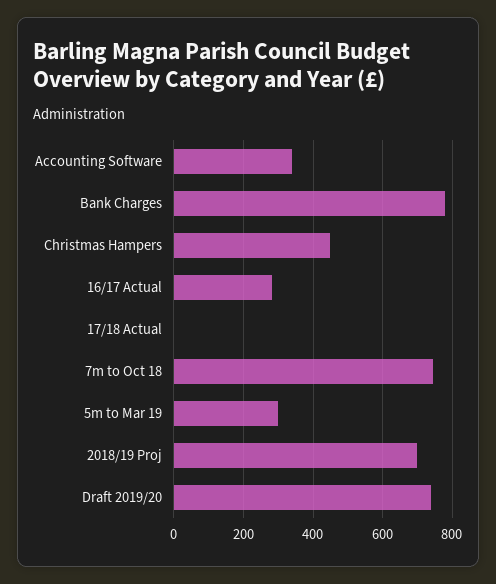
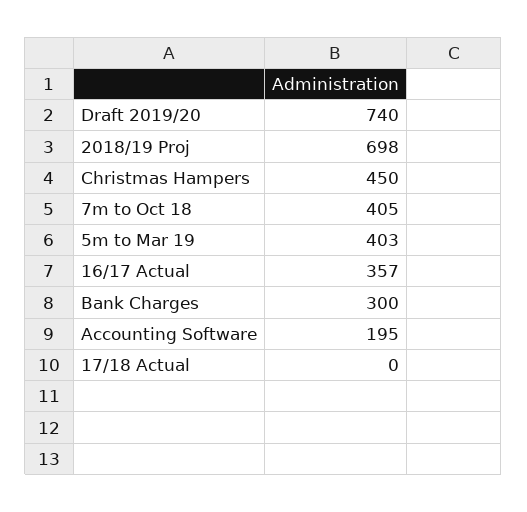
Accounting Software: 340 -> 195
Bank Charges: 780 -> 300
16/17 Actual: 280 -> 357
7m to Oct 18: 740 -> 405
5m to Mar 19: 300 -> 403

